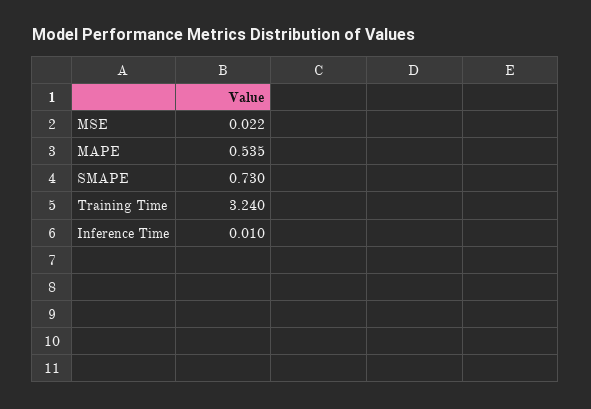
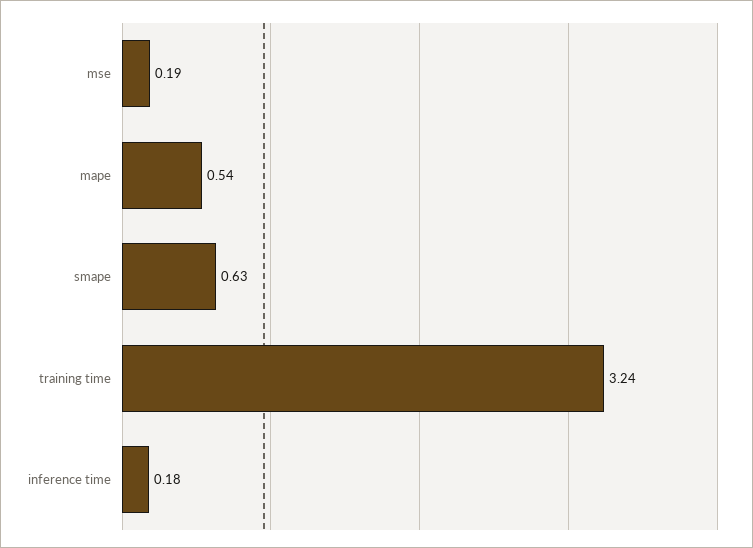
MSE: 0.022 -> 0.19
SMAPE: 0.73 -> 0.63
Inference Time: 0.01 -> 0.18

